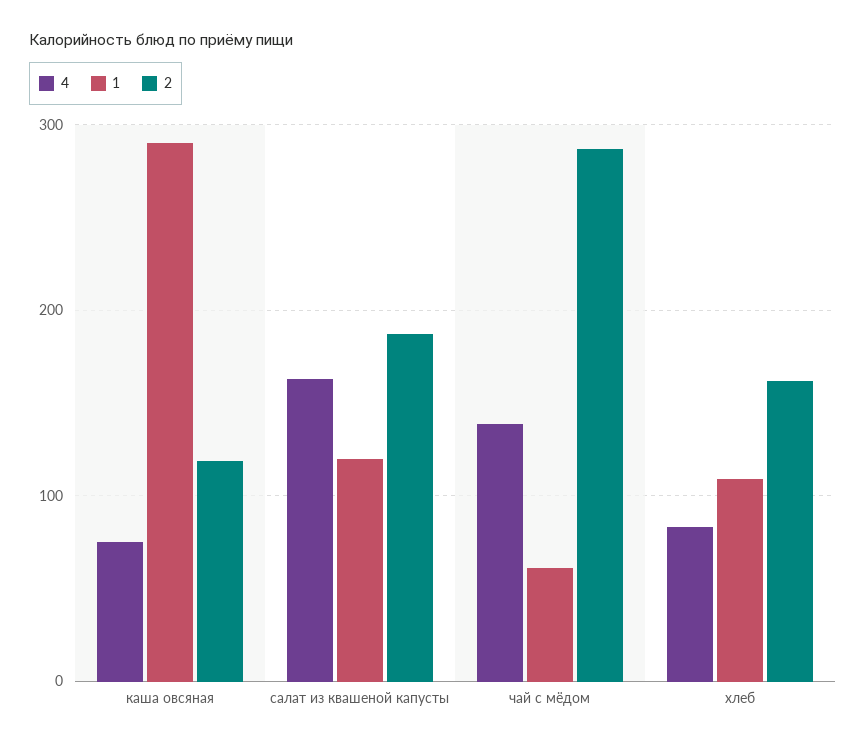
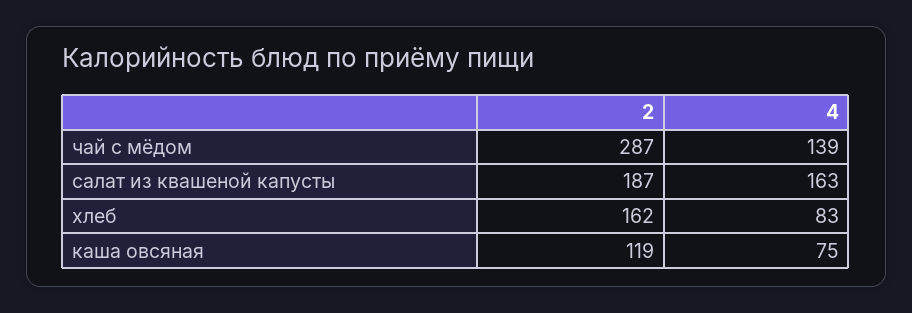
1, каша овсяная: 290 -> none
1, салат из квашеной капусты: 120 -> none
1, чай с мёдом: 60 -> none
1, хлеб: 110 -> none

